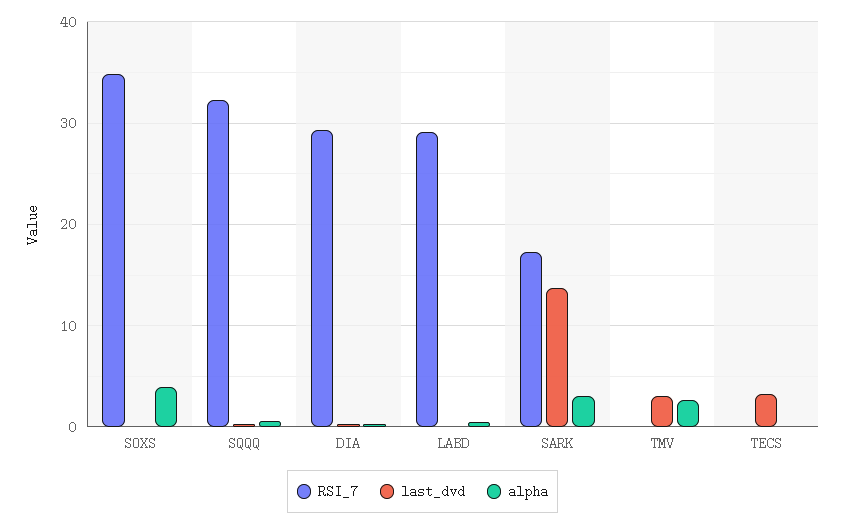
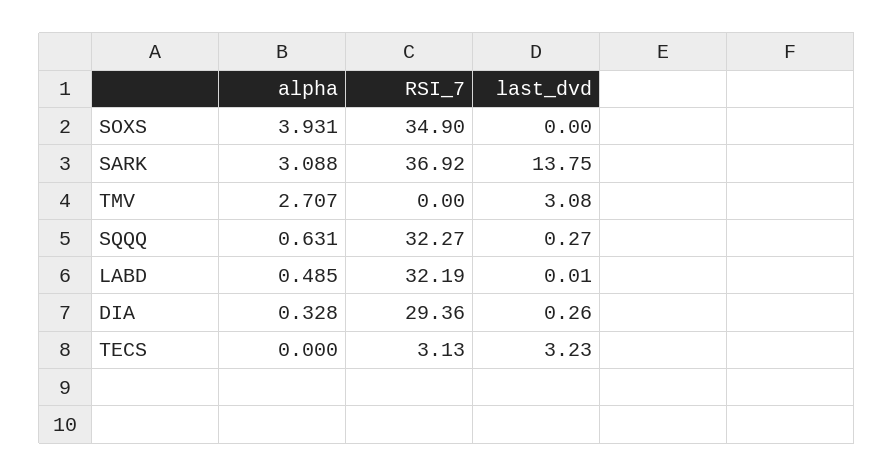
RSI_7, LABD: 29 -> 32.19
RSI_7, SARK: 17 -> 36.92
RSI_7, TECS: 0 -> 3.13

